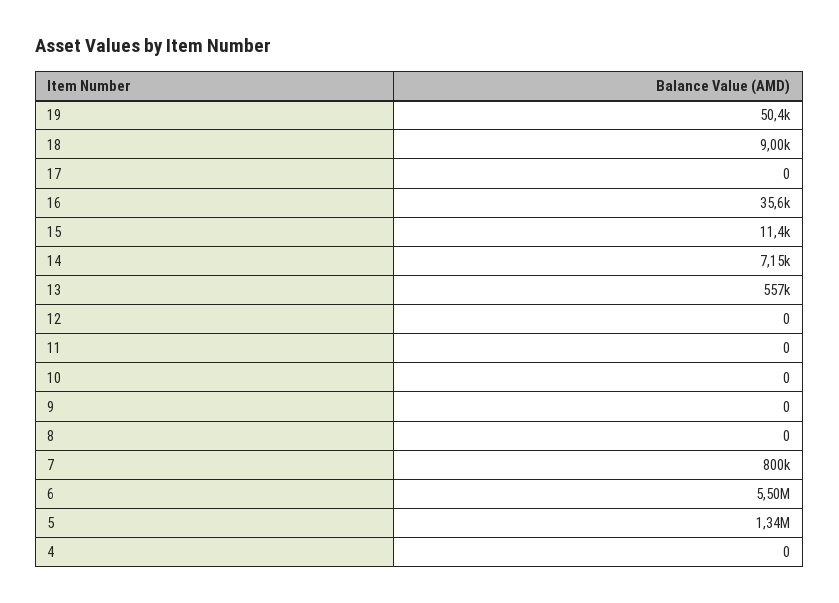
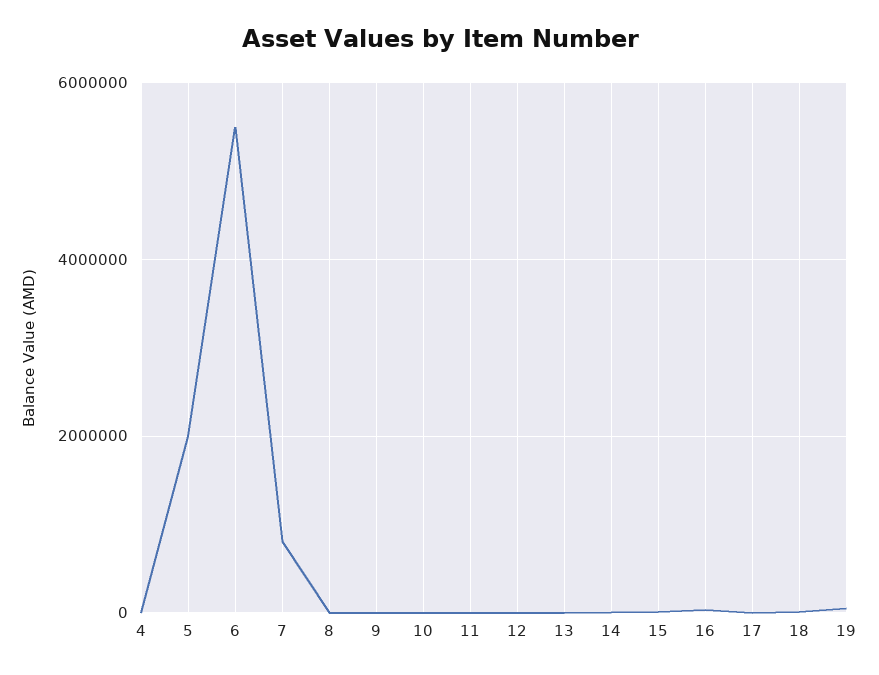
13: 557000 -> 0
5: 1340000 -> 2000000

